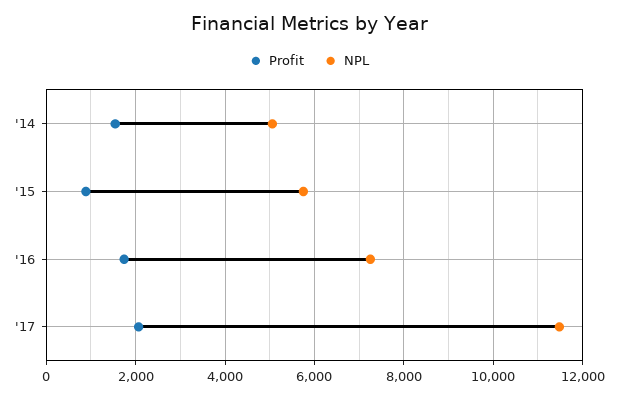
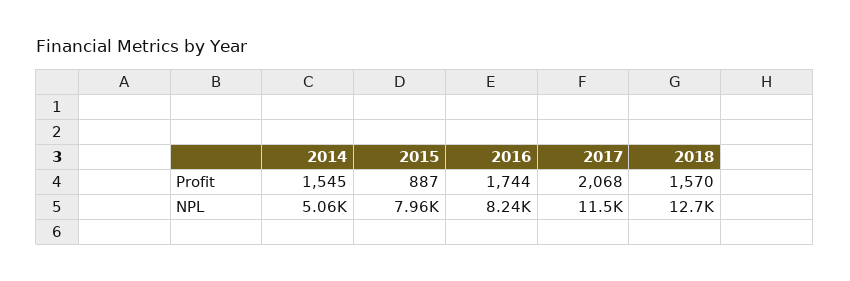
NPL, '15: 5800 -> 7960
NPL, '16: 7200 -> 8240
Profit, 2018: none -> 1570
NPL, 2018: none -> 12700

